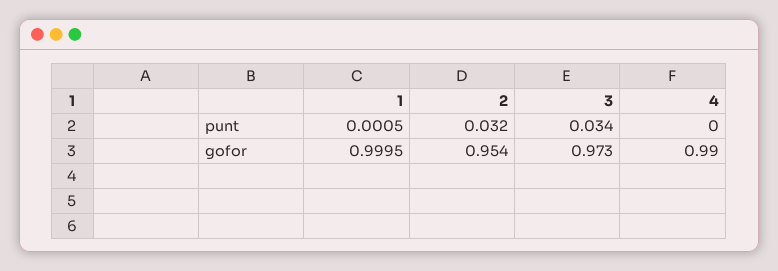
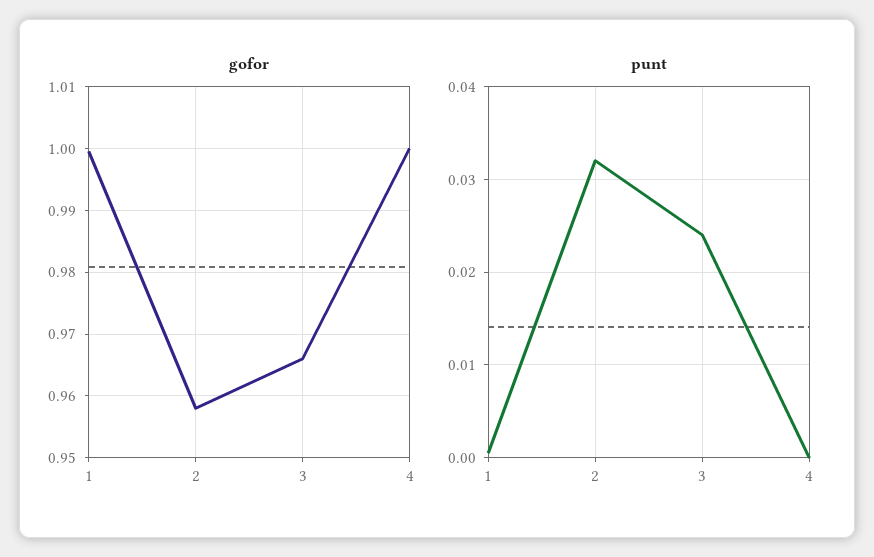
punt, 3: 0.034 -> 0.024
gofor, 2: 0.954 -> 0.958
gofor, 3: 0.973 -> 0.966
gofor, 4: 0.99 -> 1

